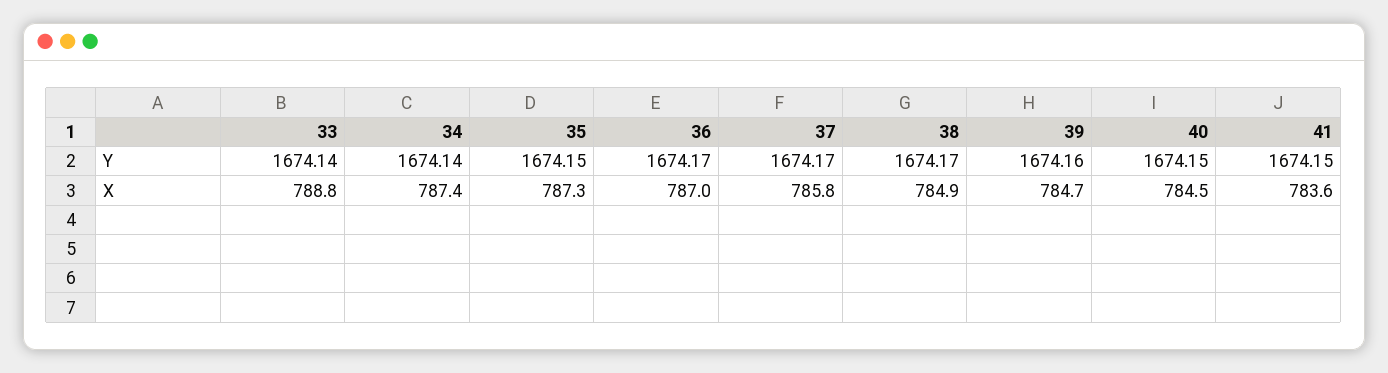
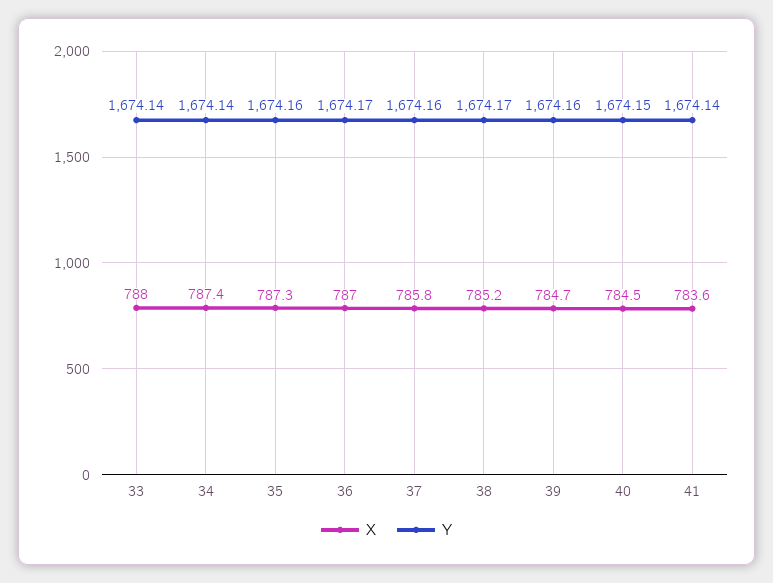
Y, 35: 1674.15 -> 1674.16
Y, 37: 1674.17 -> 1674.16
Y, 41: 1674.15 -> 1674.14
X, 33: 788.8 -> 788
X, 38: 784.9 -> 785.2

